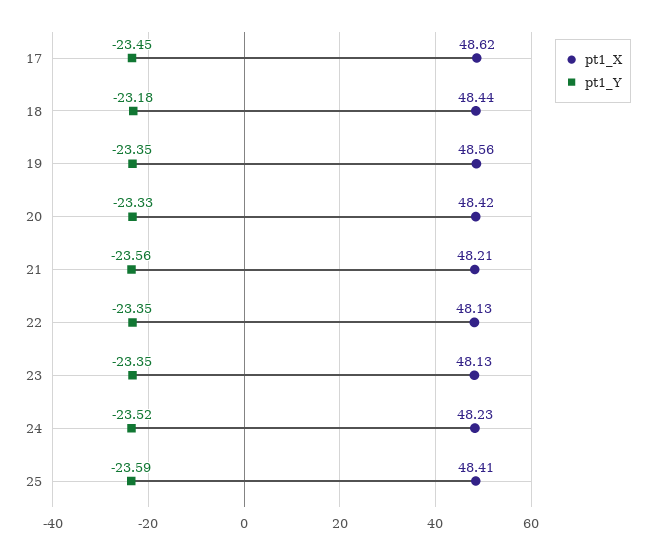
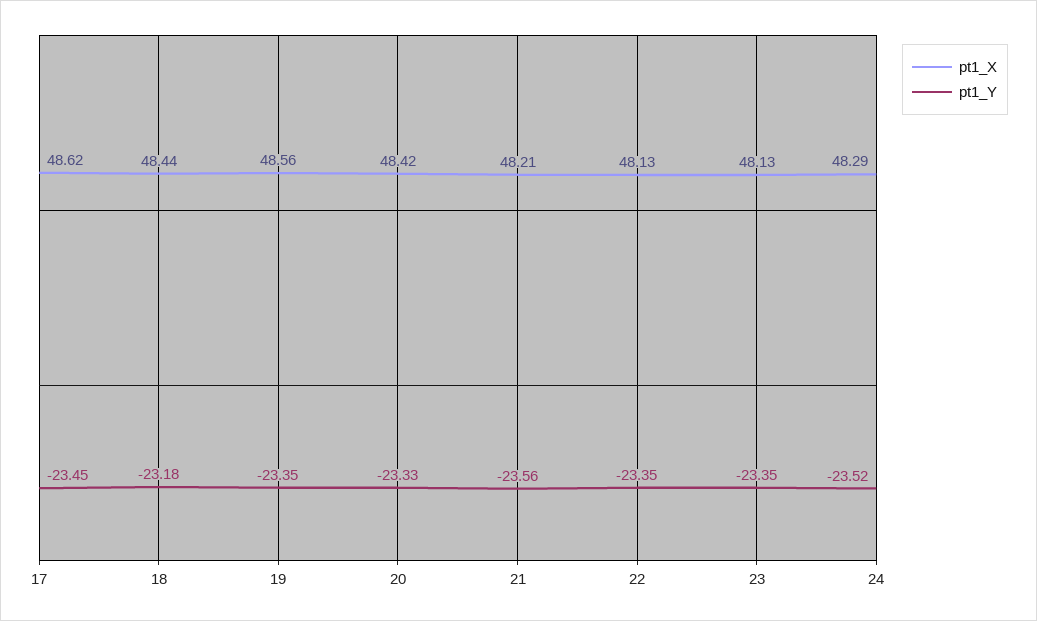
pt1_X, 24: 48.23 -> 48.29
pt1_X, 25: 48.41 -> none
pt1_Y, 25: -23.59 -> none

